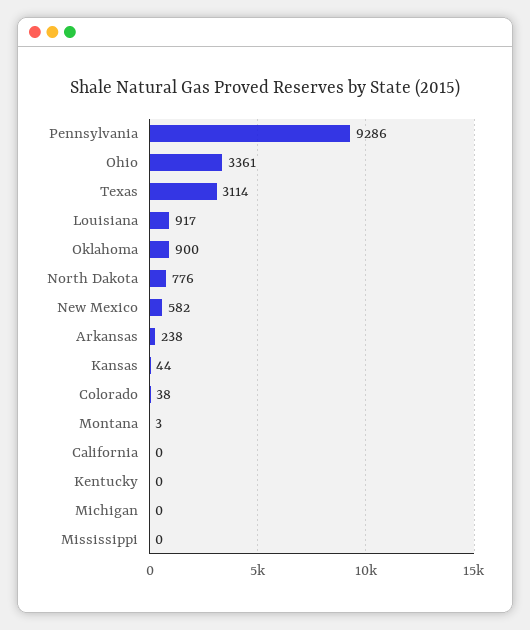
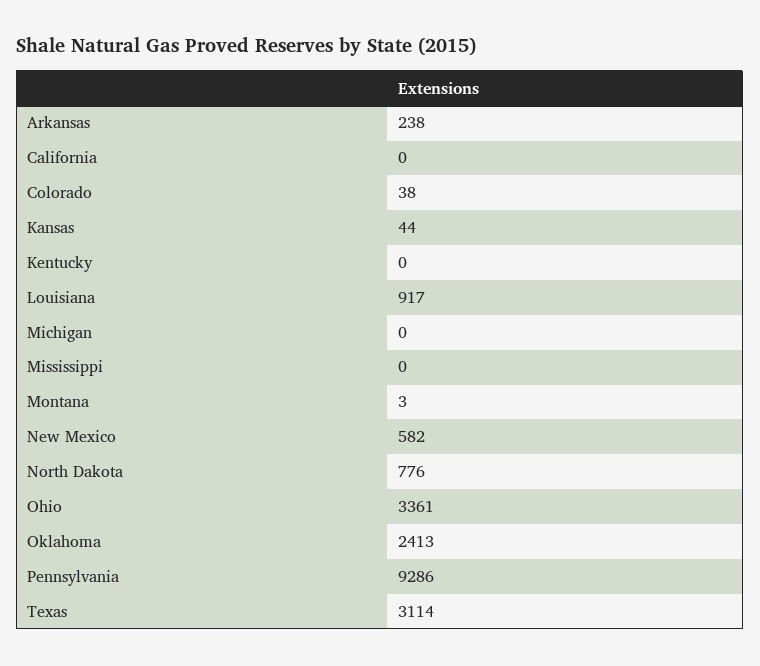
Oklahoma: 900 -> 2413

